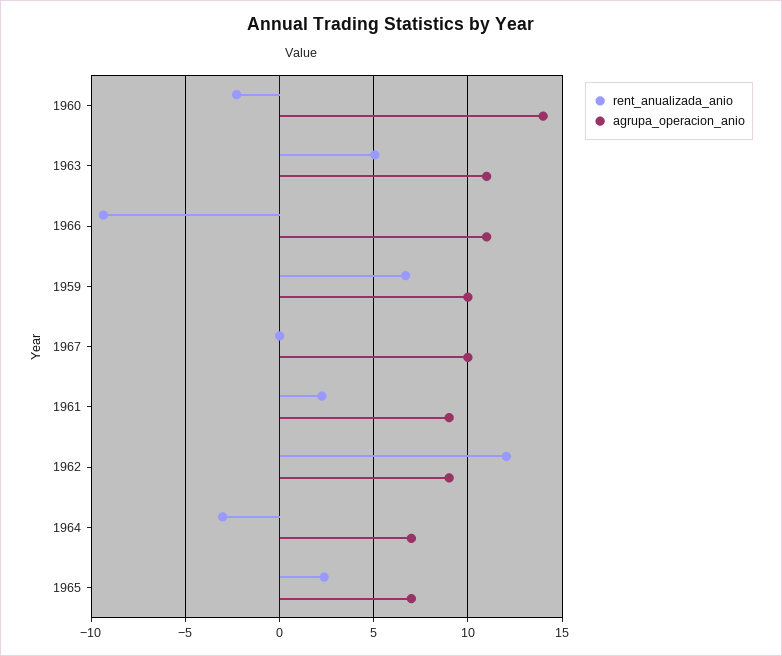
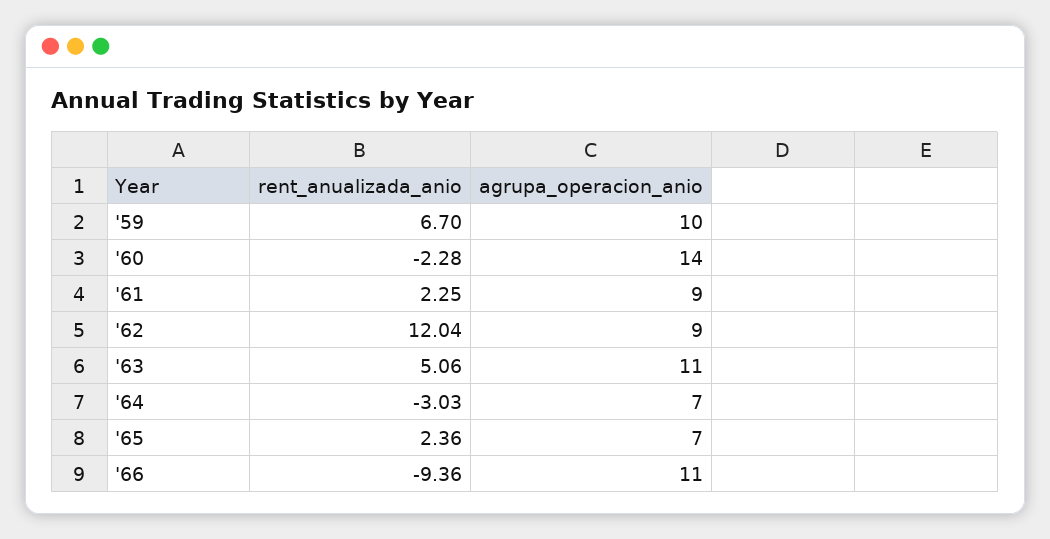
rent_anualizada_anio, 1967: 0 -> none
agrupa_operacion_anio, 1967: 10 -> none

